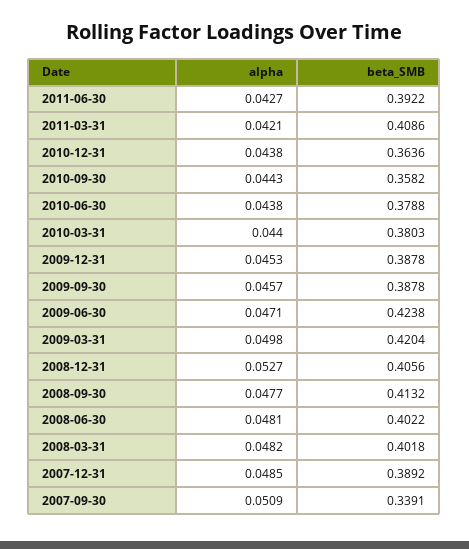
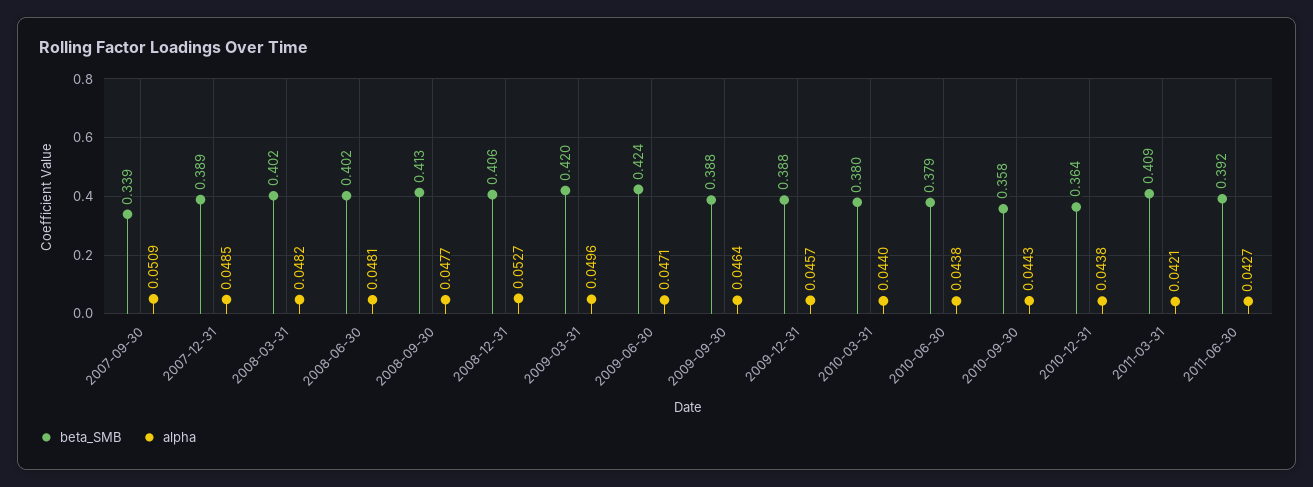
alpha, 2009-12-31: 0.0453 -> 0.0457
alpha, 2009-09-30: 0.0457 -> 0.0464
alpha, 2009-03-31: 0.0498 -> 0.0496

